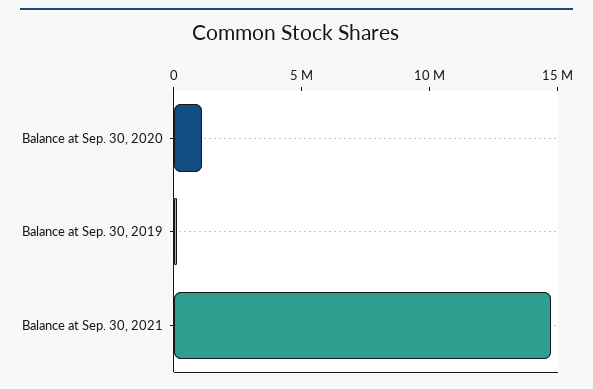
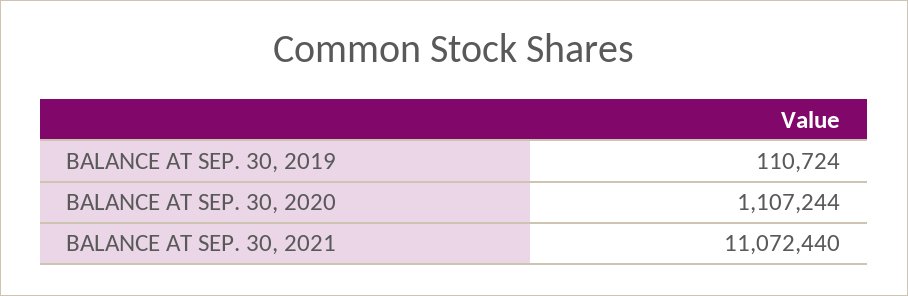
Balance at Sep. 30, 2021: 15000000 -> 11072440

